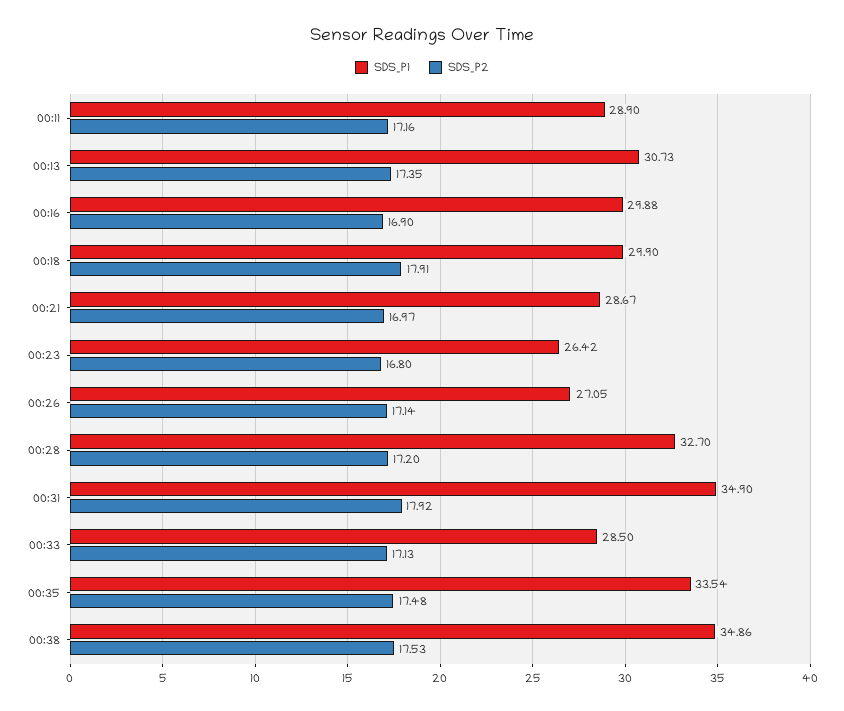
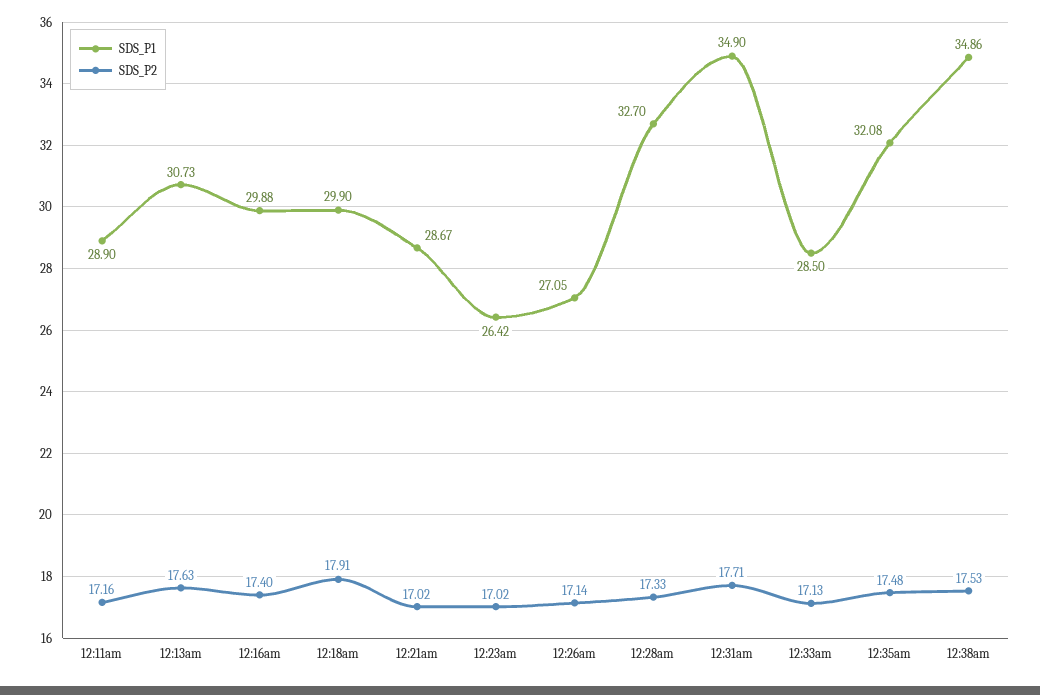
SDS_P2, 00:13: 17.35 -> 17.63
SDS_P2, 00:16: 16.9 -> 17.4
SDS_P2, 00:21: 16.97 -> 17.02
SDS_P2, 00:23: 16.8 -> 17.02
SDS_P2, 00:28: 17.2 -> 17.33
SDS_P2, 00:31: 17.92 -> 17.71
SDS_P1, 00:35: 33.54 -> 32.08

